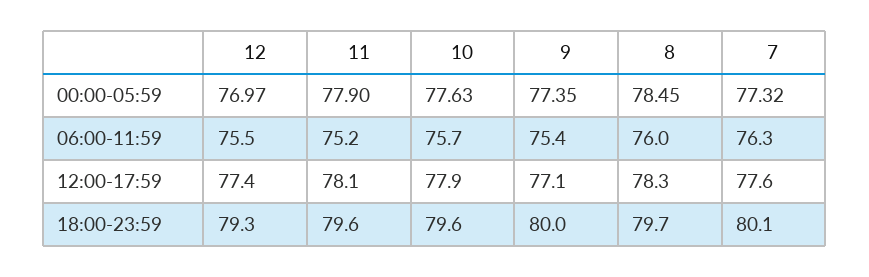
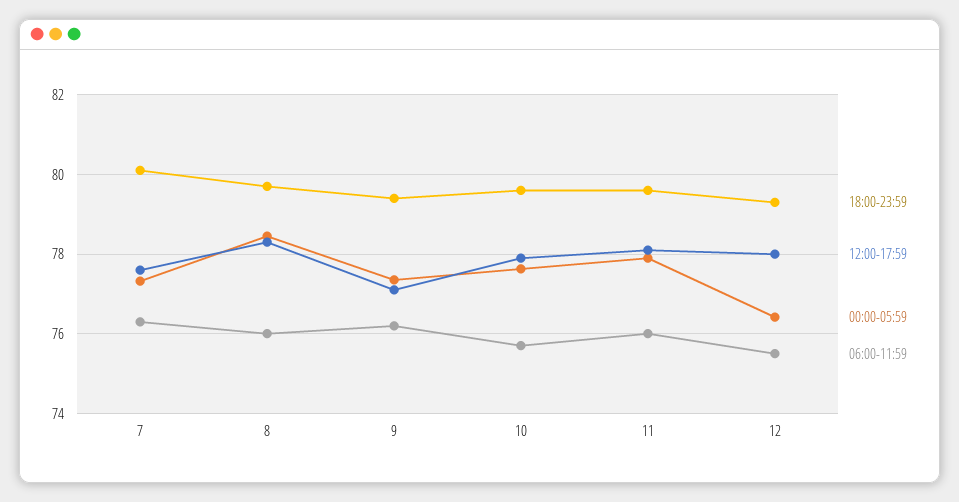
00:00-05:59, 12: 76.97 -> 76.4
06:00-11:59, 11: 75.2 -> 76
06:00-11:59, 9: 75.4 -> 76.2
12:00-17:59, 12: 77.4 -> 78
18:00-23:59, 9: 80 -> 79.4

